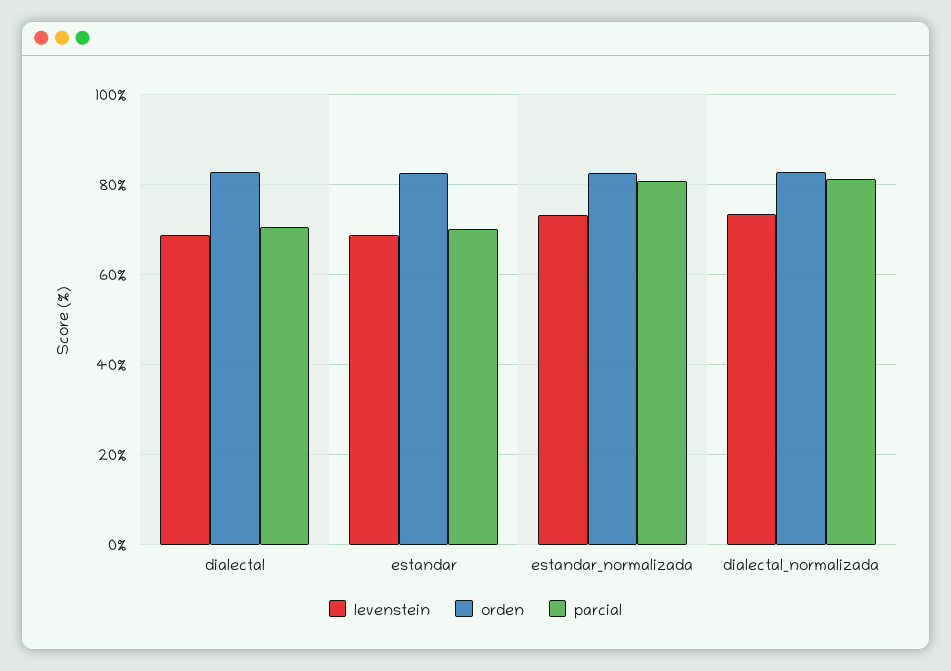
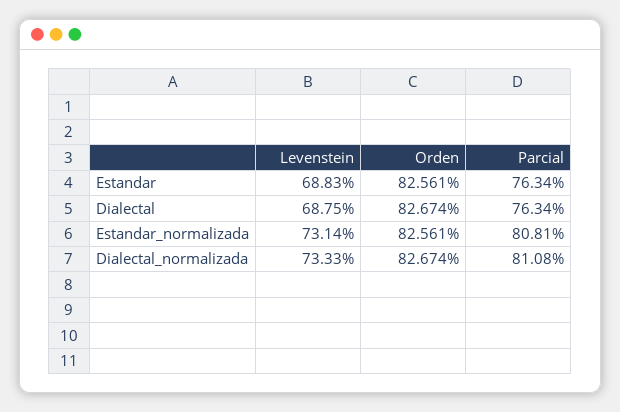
parcial, dialectal: 70 -> 76.34
parcial, estandar: 70 -> 76.34

